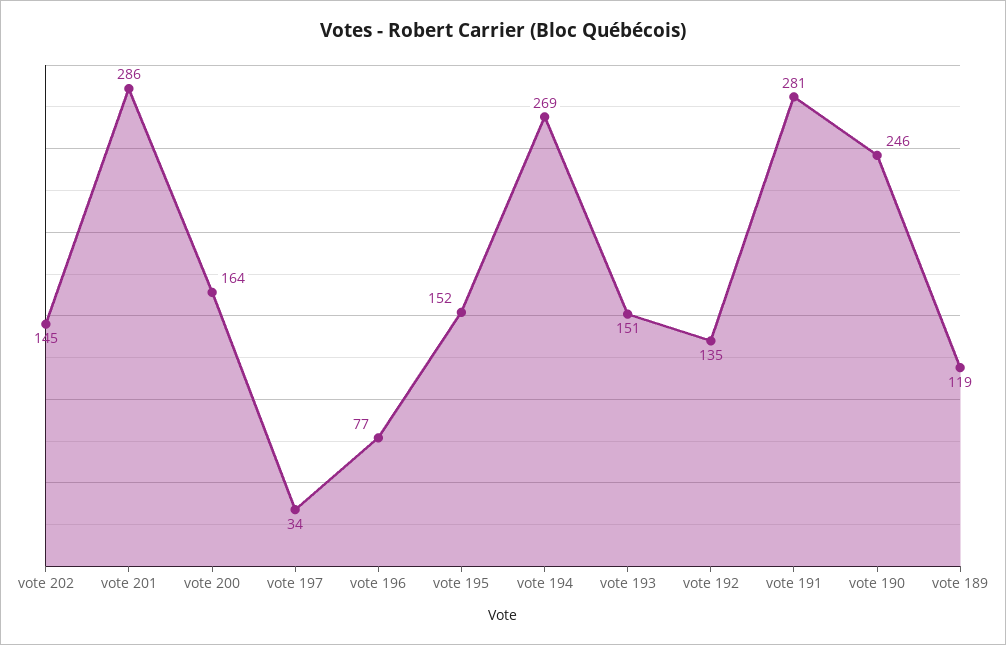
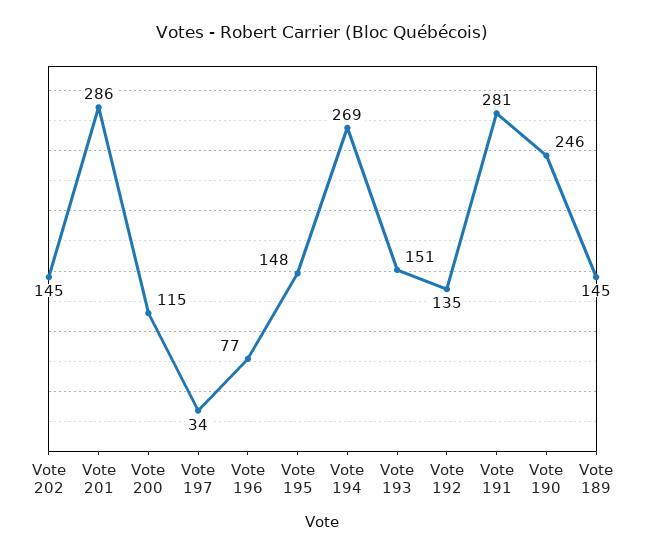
vote 200: 164 -> 115
vote 195: 152 -> 148
vote 189: 119 -> 145

